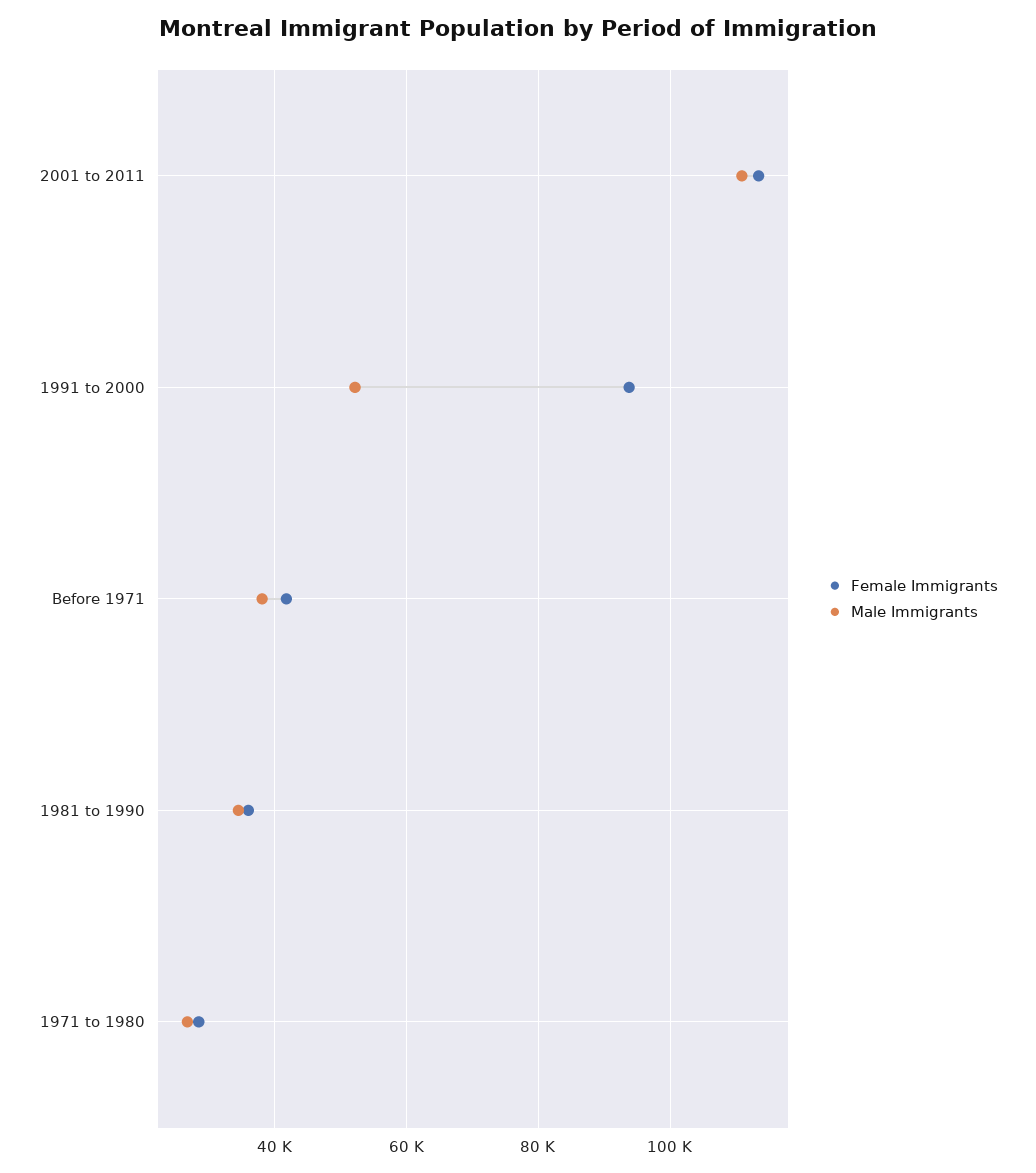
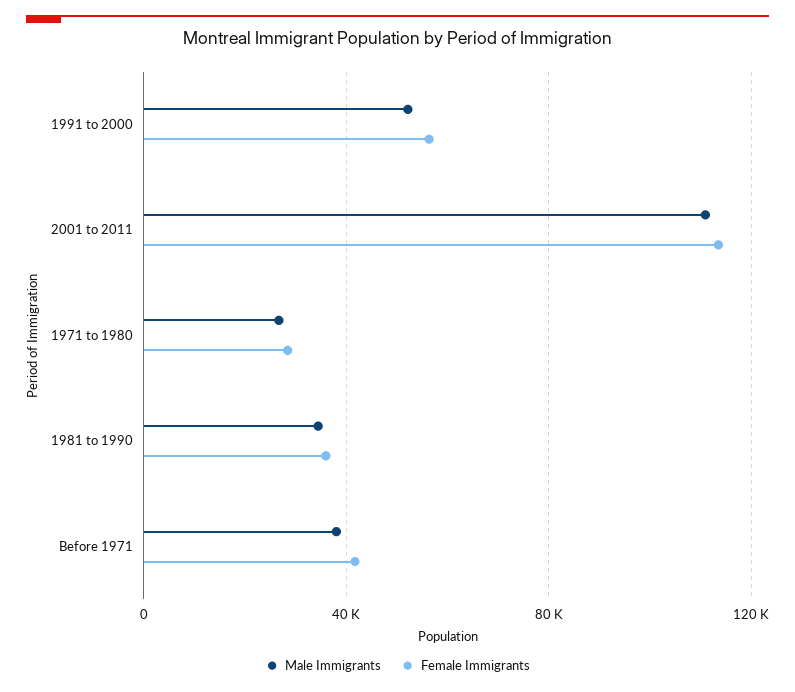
Female Immigrants, 1991 to 2000: 94000 -> 55000

